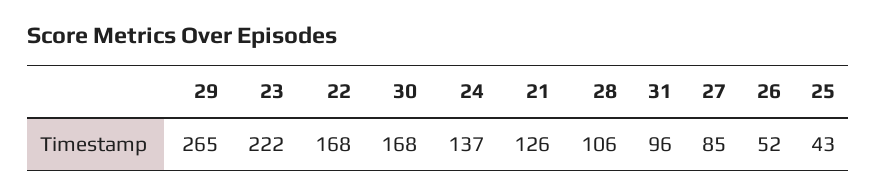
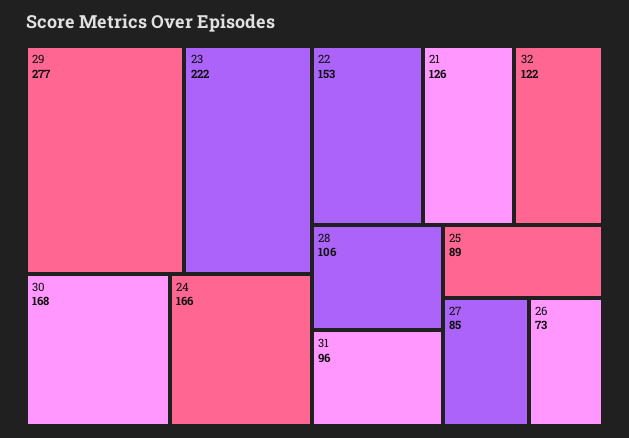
29: 265 -> 277
22: 168 -> 153
24: 137 -> 166
26: 52 -> 73
25: 43 -> 89
32: none -> 122

